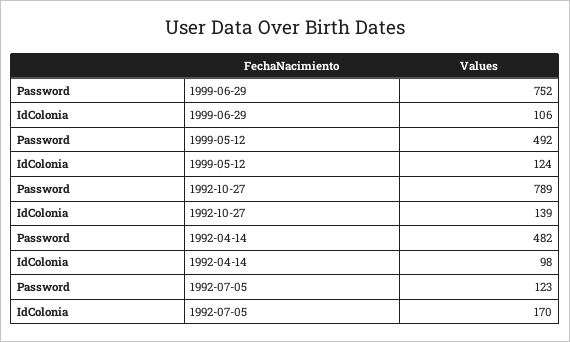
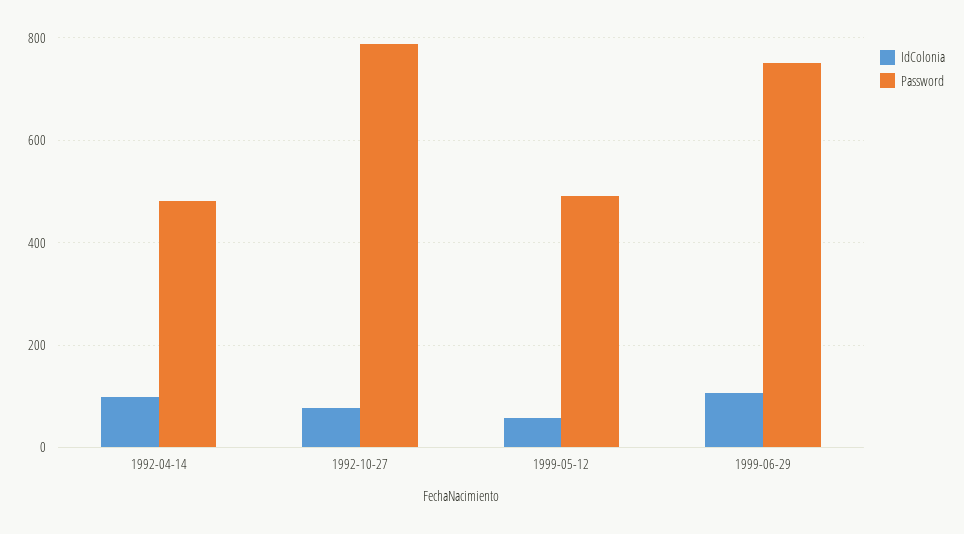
IdColonia, 1999-05-12: 124 -> 60
IdColonia, 1992-10-27: 139 -> 80
Password, 1992-07-05: 123 -> none
IdColonia, 1992-07-05: 170 -> none

